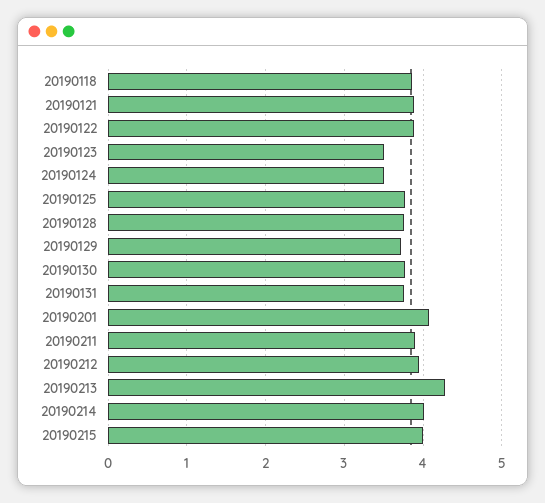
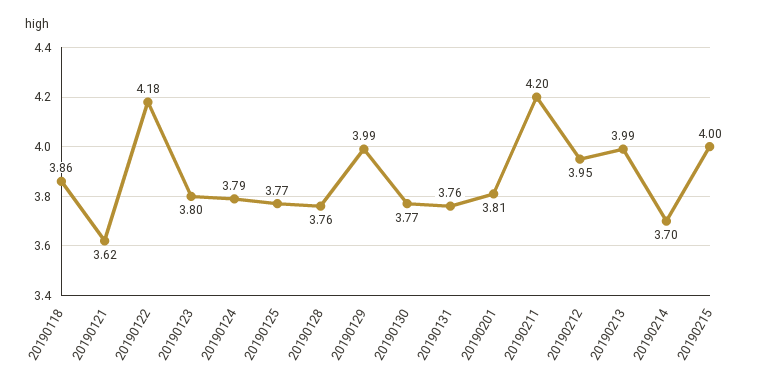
20190121: 3.9 -> 3.62
20190122: 3.9 -> 4.18
20190123: 3.5 -> 3.8
20190124: 3.5 -> 3.79
20190129: 3.7 -> 3.99
20190201: 4.1 -> 3.81
20190211: 3.9 -> 4.2
20190213: 4.3 -> 3.99
20190214: 4 -> 3.7

